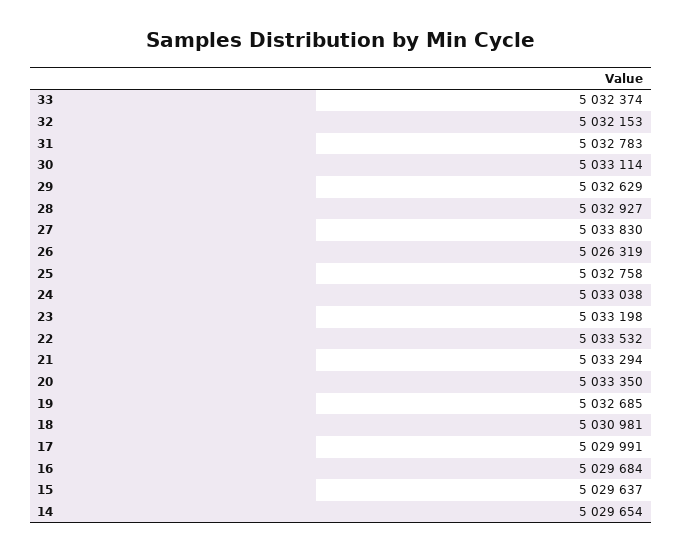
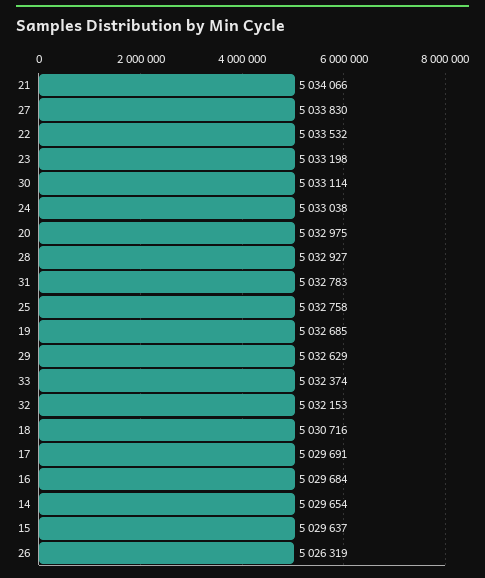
21: 5033294 -> 5034066
20: 5033350 -> 5032975
18: 5030981 -> 5030716
17: 5029991 -> 5029691

